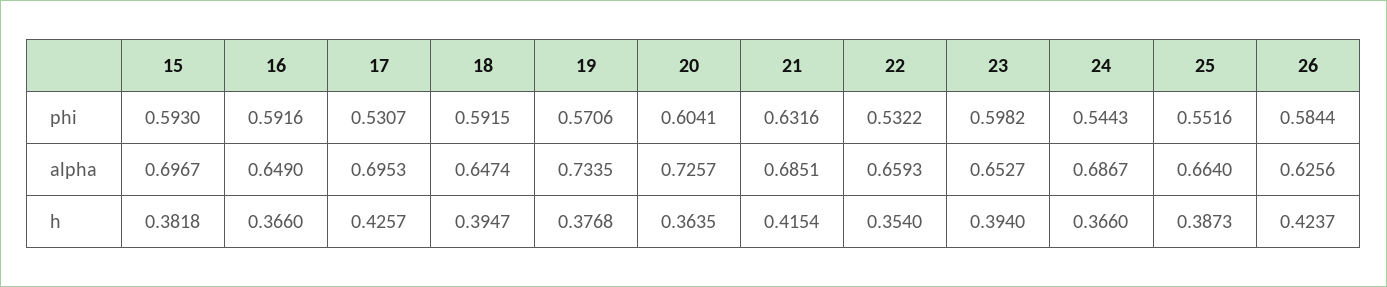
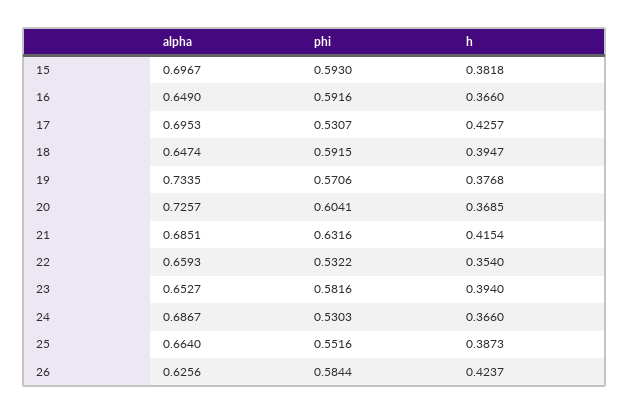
23, phi: 0.5982 -> 0.5816
24, phi: 0.5443 -> 0.5303
20, h: 0.3635 -> 0.3685

